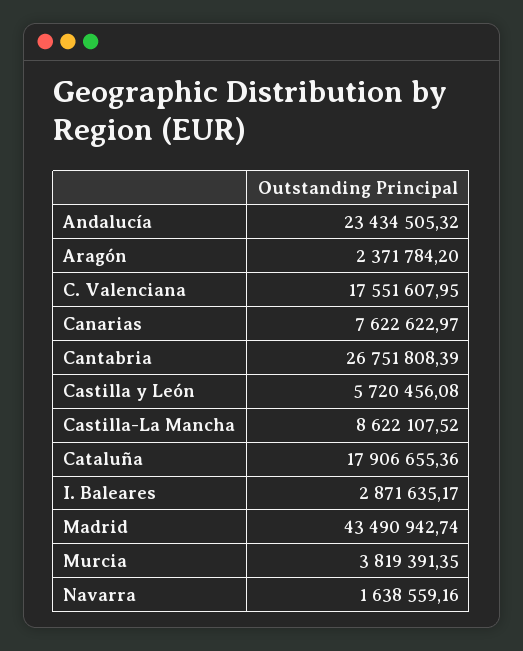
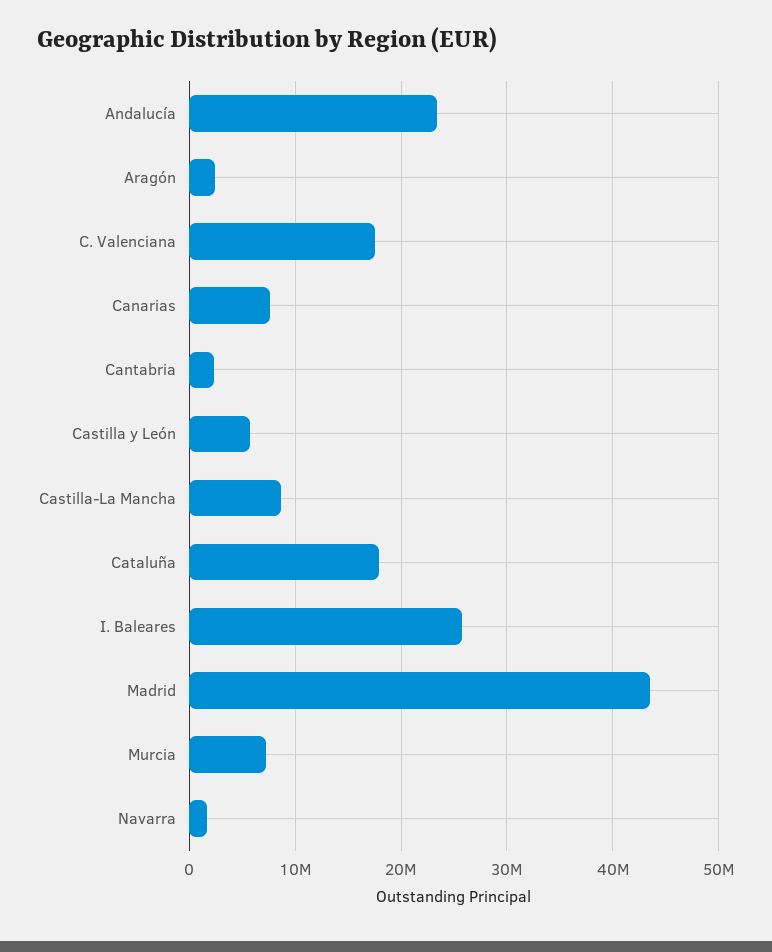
Cantabria: 26751808.39 -> 2000000
I. Baleares: 2871635.17 -> 26000000
Murcia: 3819391.35 -> 7000000

